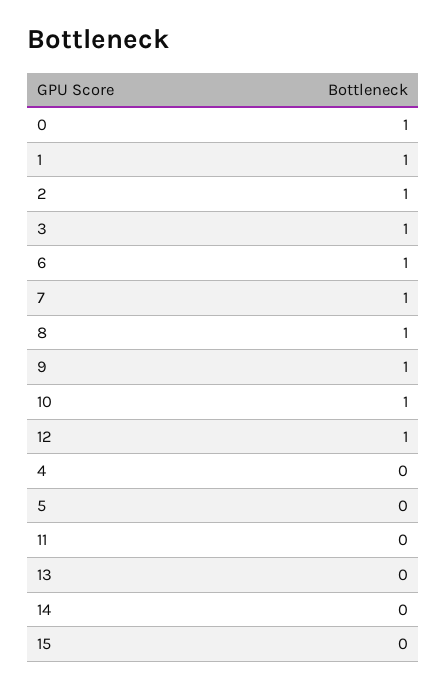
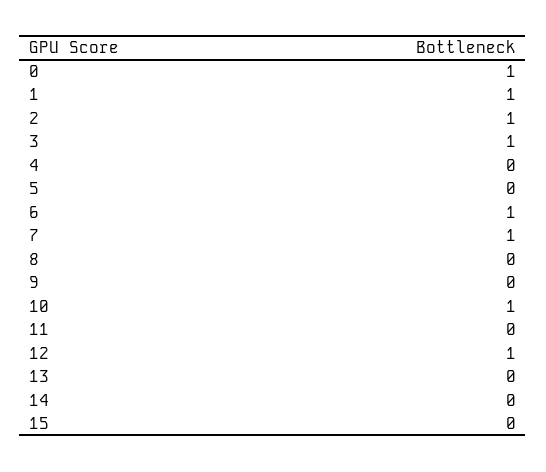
8: 1 -> 0
9: 1 -> 0

